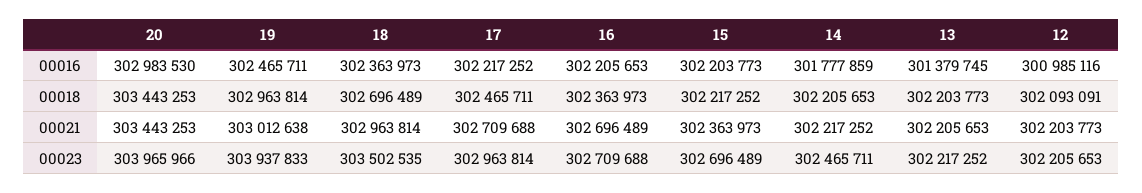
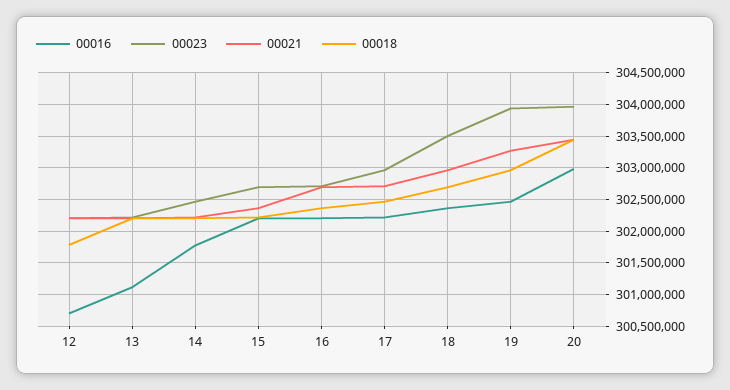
00016, 13: 301379745 -> 301100000
00016, 12: 300985116 -> 300700000
00018, 12: 302093091 -> 301800000
00021, 19: 303012638 -> 303300000

